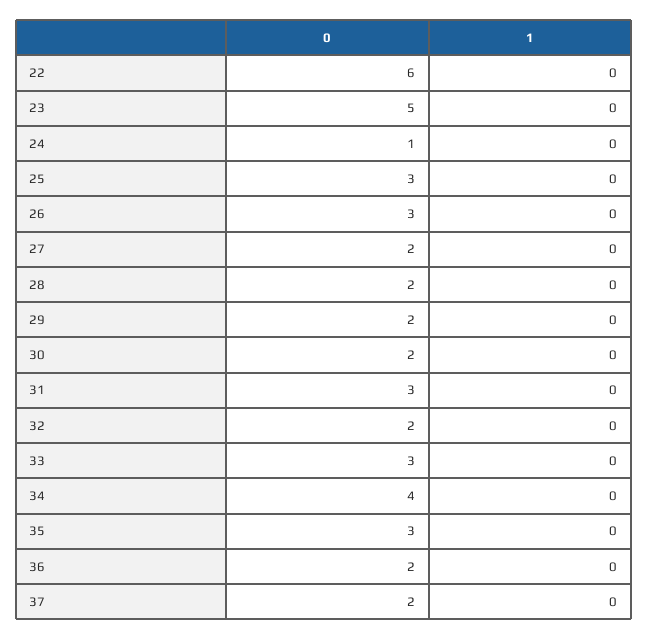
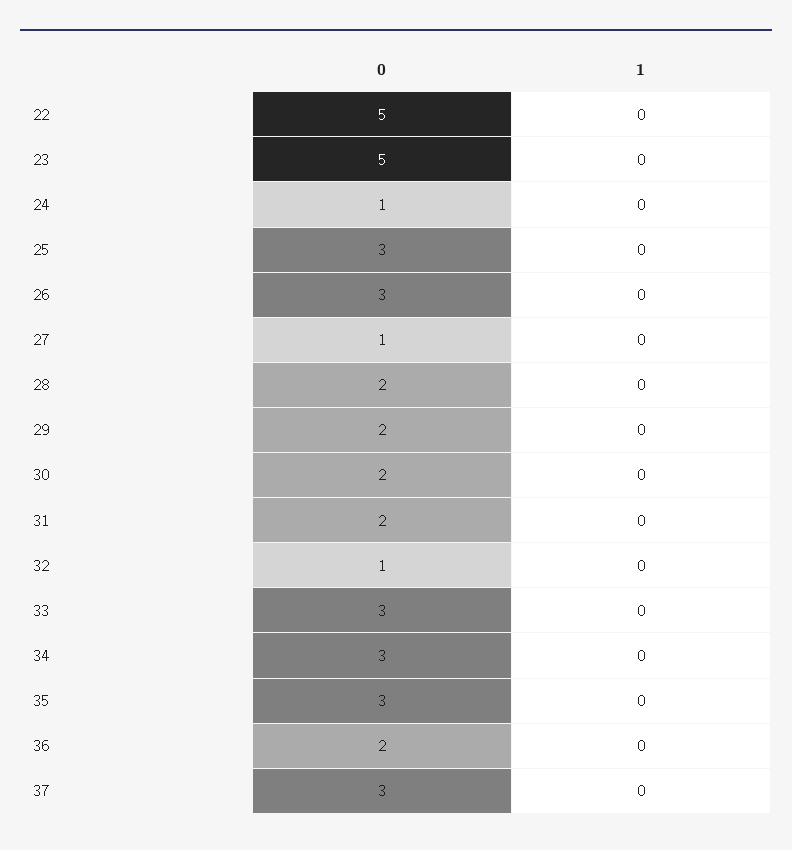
0, 22: 6 -> 5
0, 27: 2 -> 1
0, 31: 3 -> 2
0, 32: 2 -> 1
0, 34: 4 -> 3
0, 37: 2 -> 3

